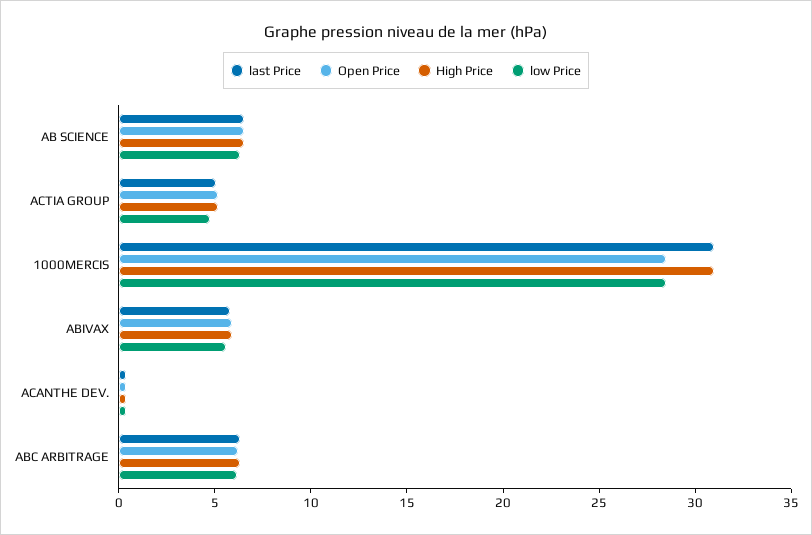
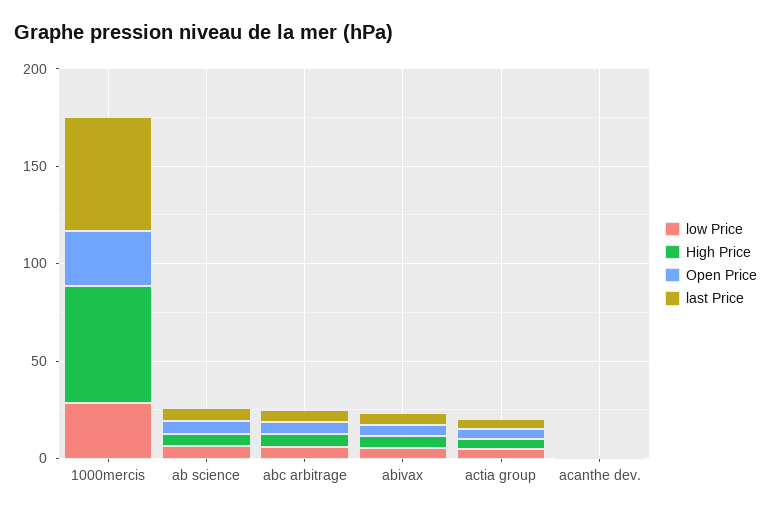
last Price, 1000MERCIS: 31 -> 60
High Price, 1000MERCIS: 31 -> 60

